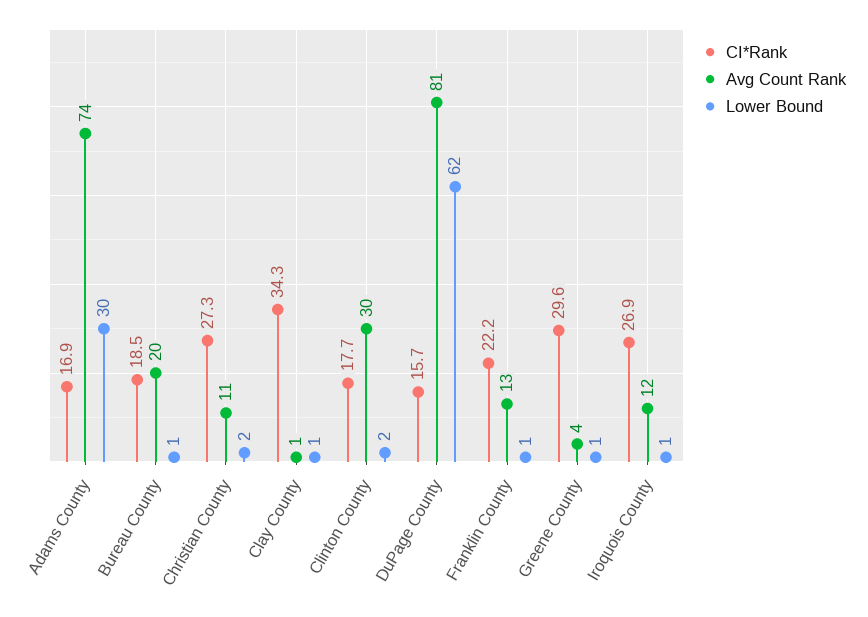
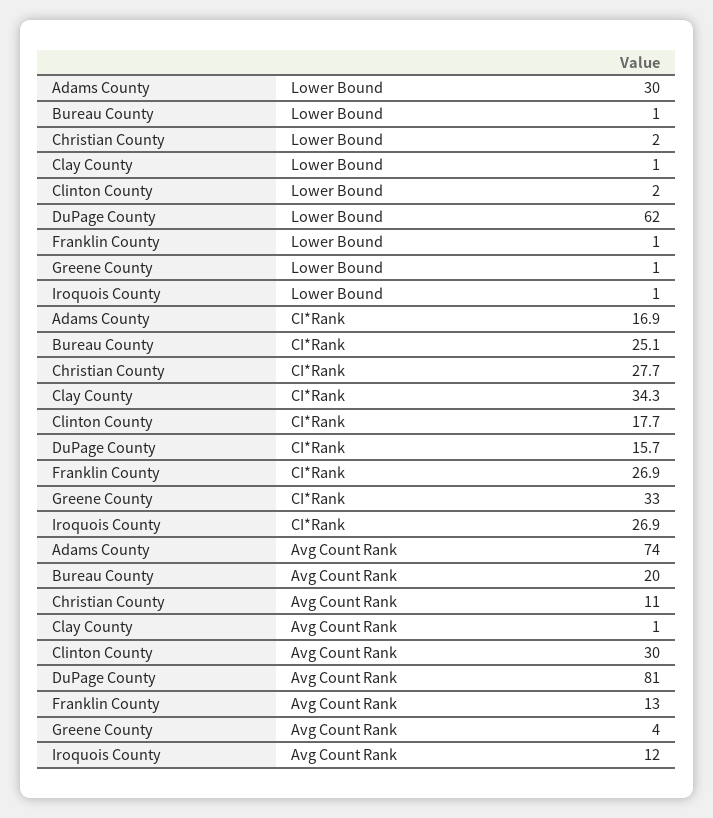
CI*Rank, Bureau County: 18.5 -> 25.1
CI*Rank, Christian County: 27.3 -> 27.7
CI*Rank, Franklin County: 22.2 -> 26.9
CI*Rank, Greene County: 29.6 -> 33

